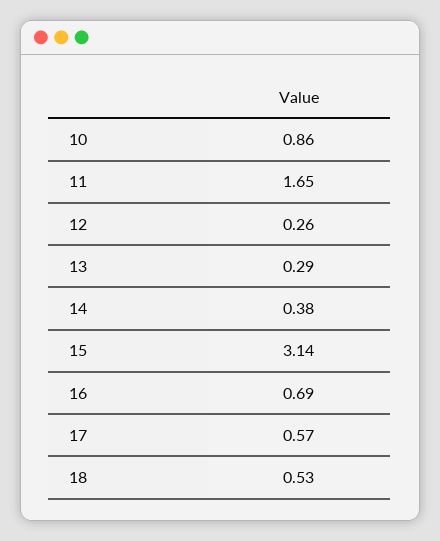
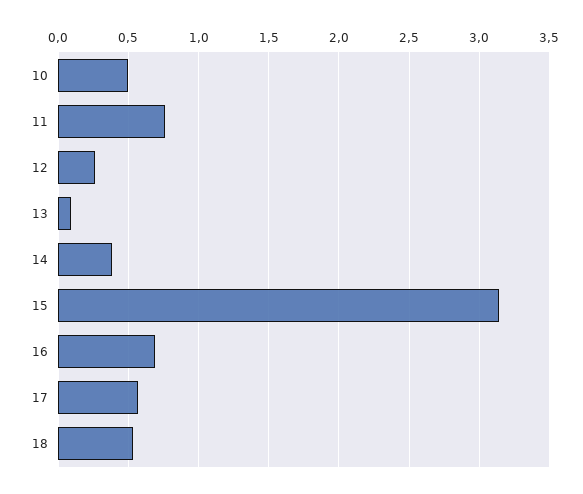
10: 0.86 -> 0.5
11: 1.65 -> 0.75
13: 0.29 -> 0.1

